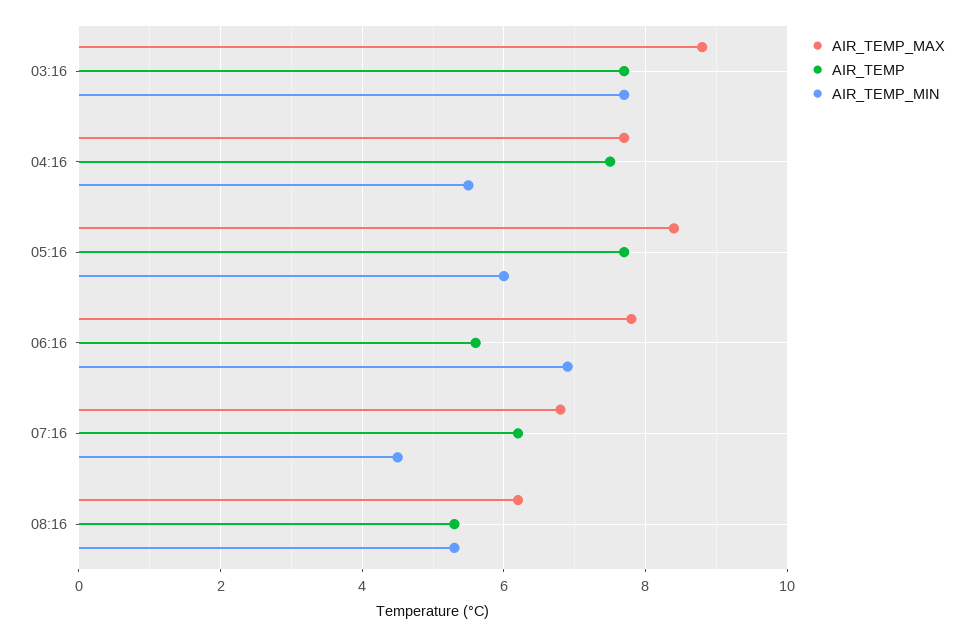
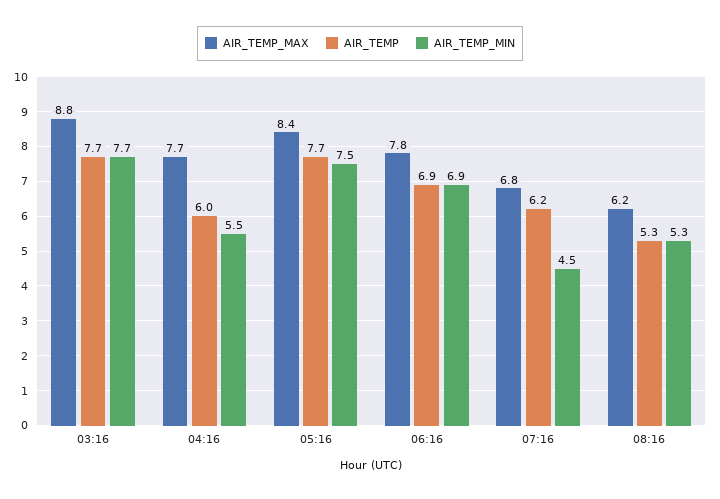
AIR_TEMP, 04:16: 7.5 -> 6
AIR_TEMP_MIN, 05:16: 6 -> 7.5
AIR_TEMP, 06:16: 5.5 -> 6.9

